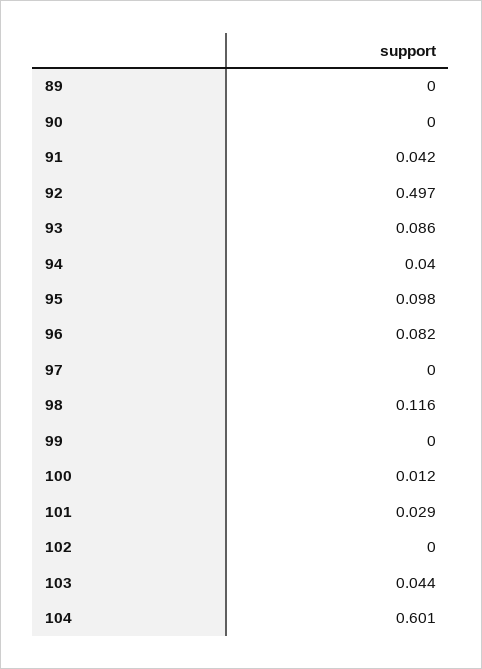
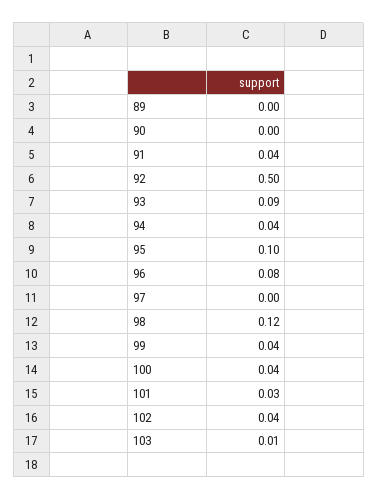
99: 0 -> 0.04
100: 0.012 -> 0.04
102: 0 -> 0.04
103: 0.044 -> 0.01
104: 0.601 -> none

